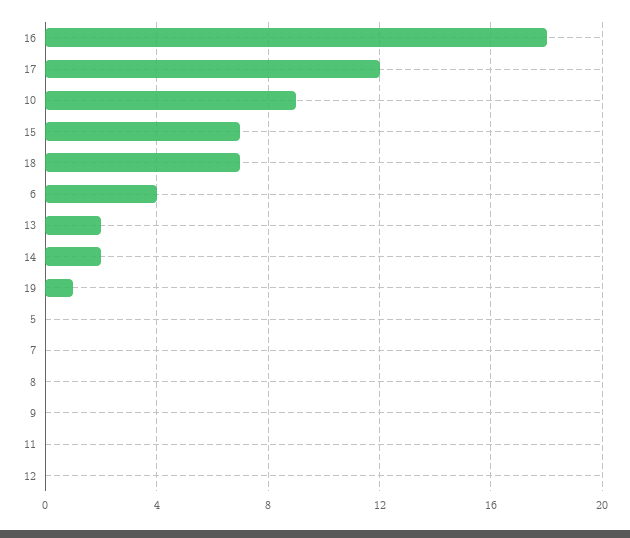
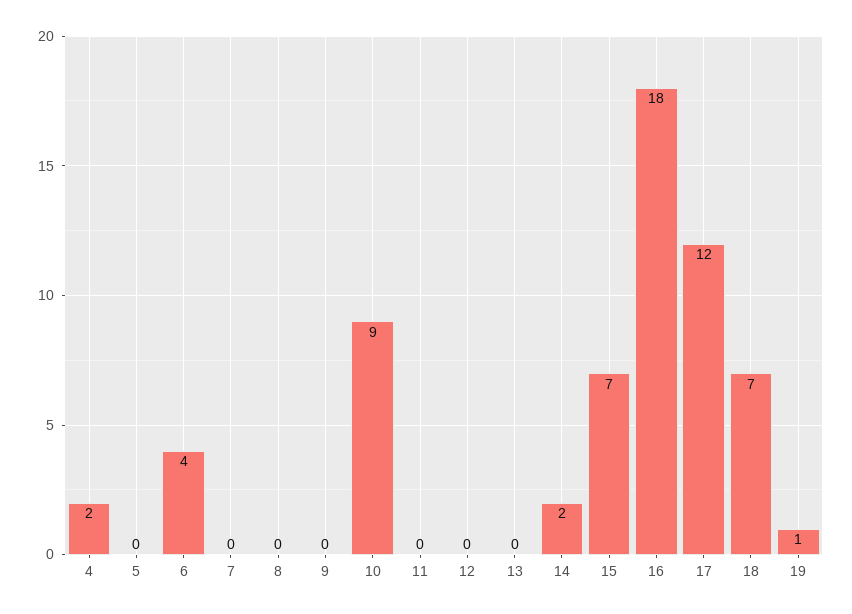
13: 2 -> 0
4: none -> 2

